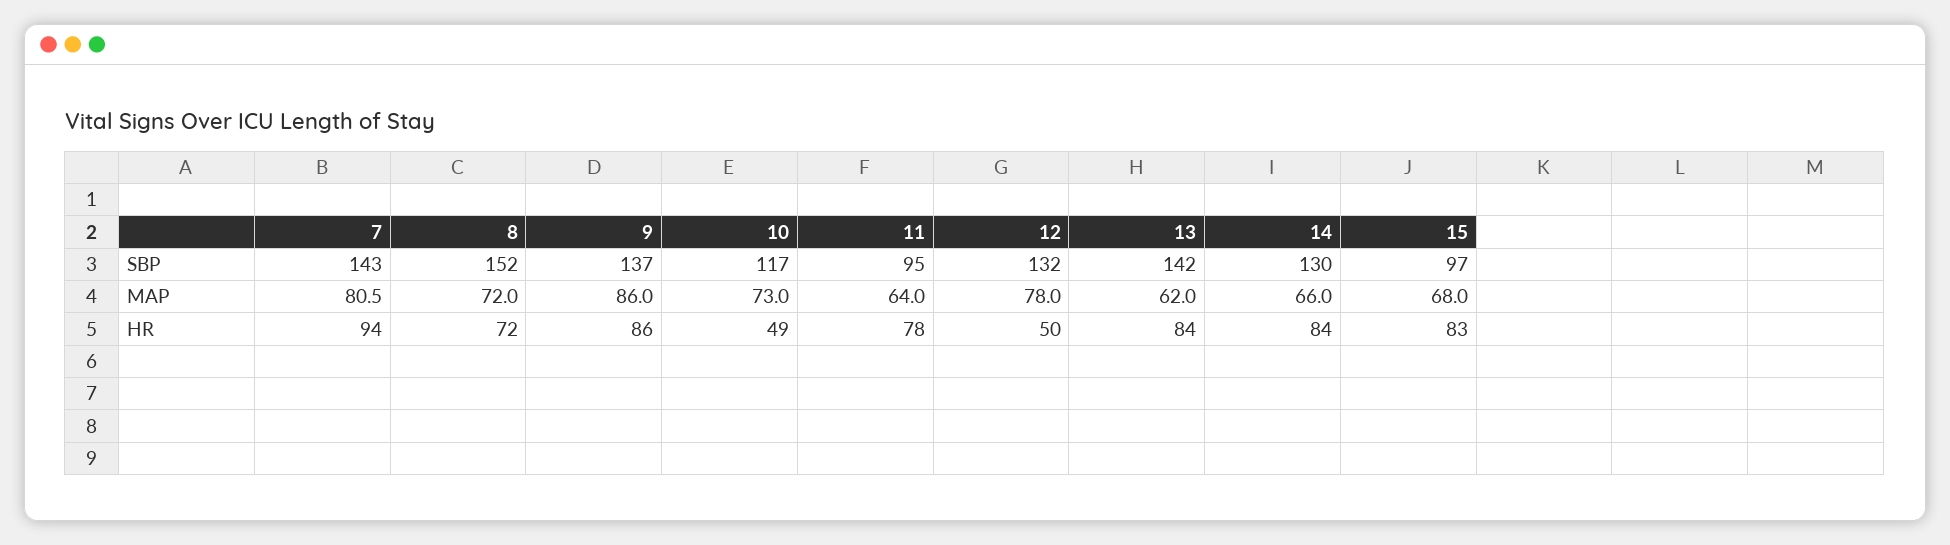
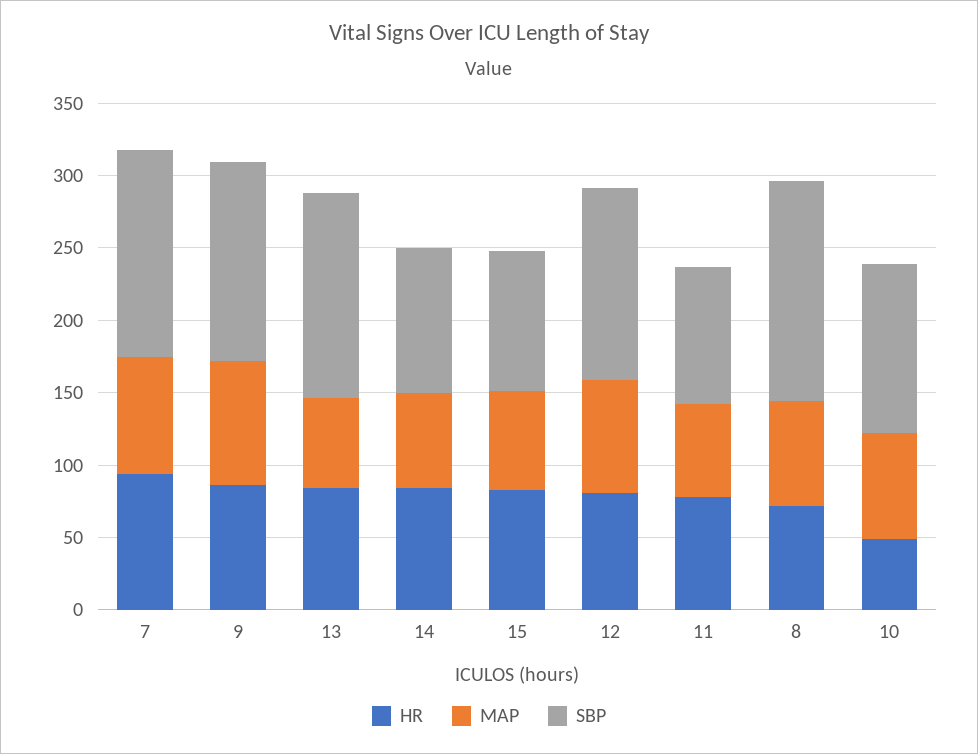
SBP, 14: 130 -> 100
HR, 12: 50 -> 80

